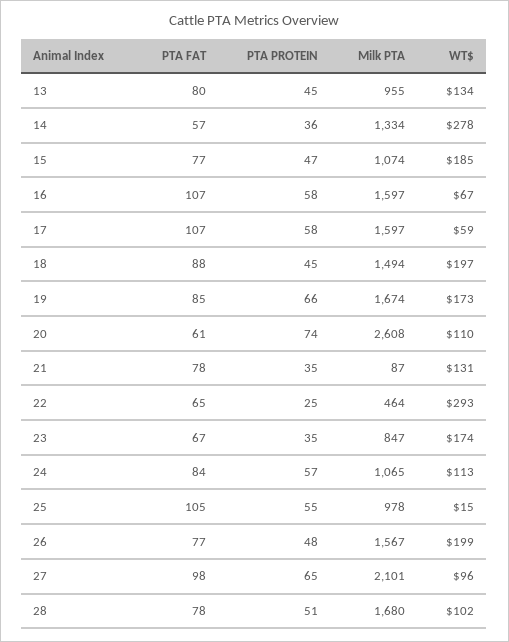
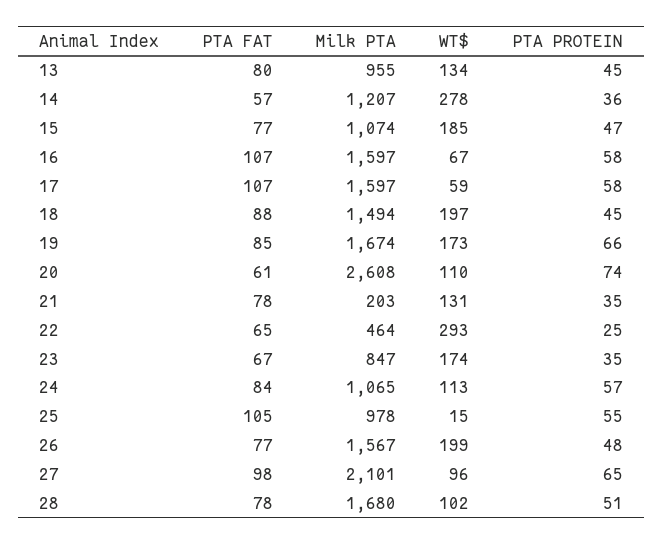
Milk PTA, 14: 1334 -> 1207
Milk PTA, 21: 87 -> 203

